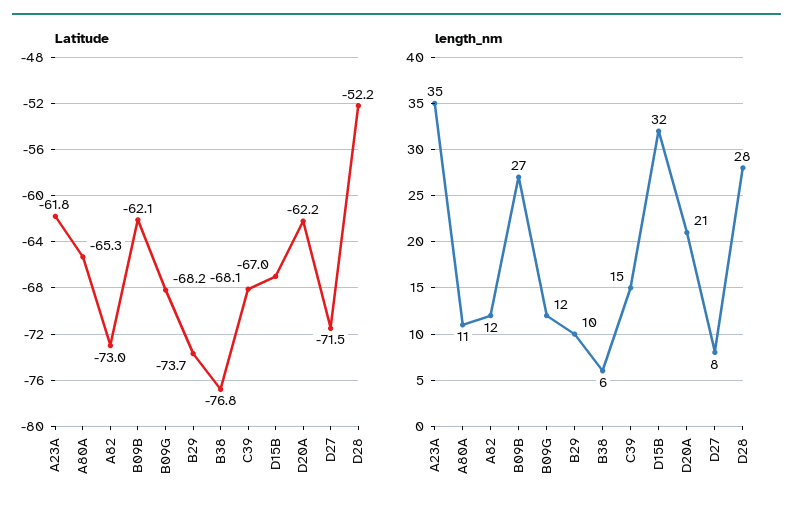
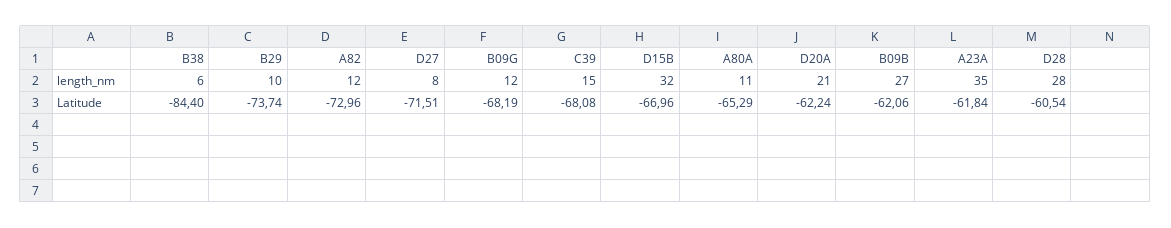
Latitude, B38: -76.8 -> -84.4
Latitude, D28: -52.2 -> -60.54

